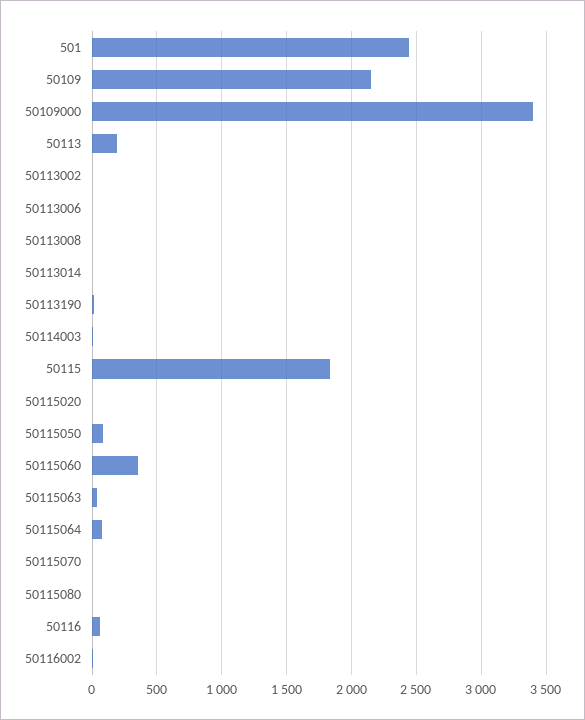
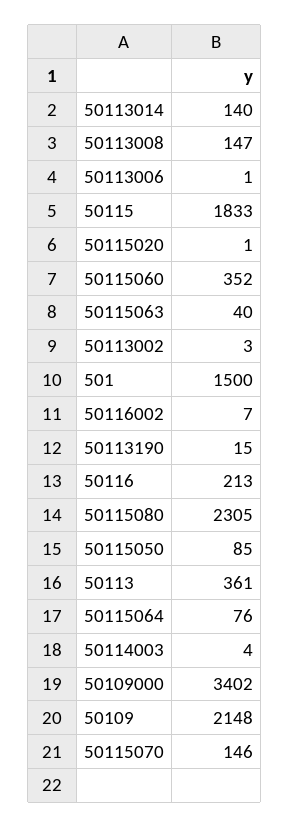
501: 2450 -> 1500
50113: 200 -> 361
50113008: 0 -> 147
50113014: 0 -> 140
50115070: 0 -> 146
50115080: 0 -> 2305
50116: 50 -> 213

